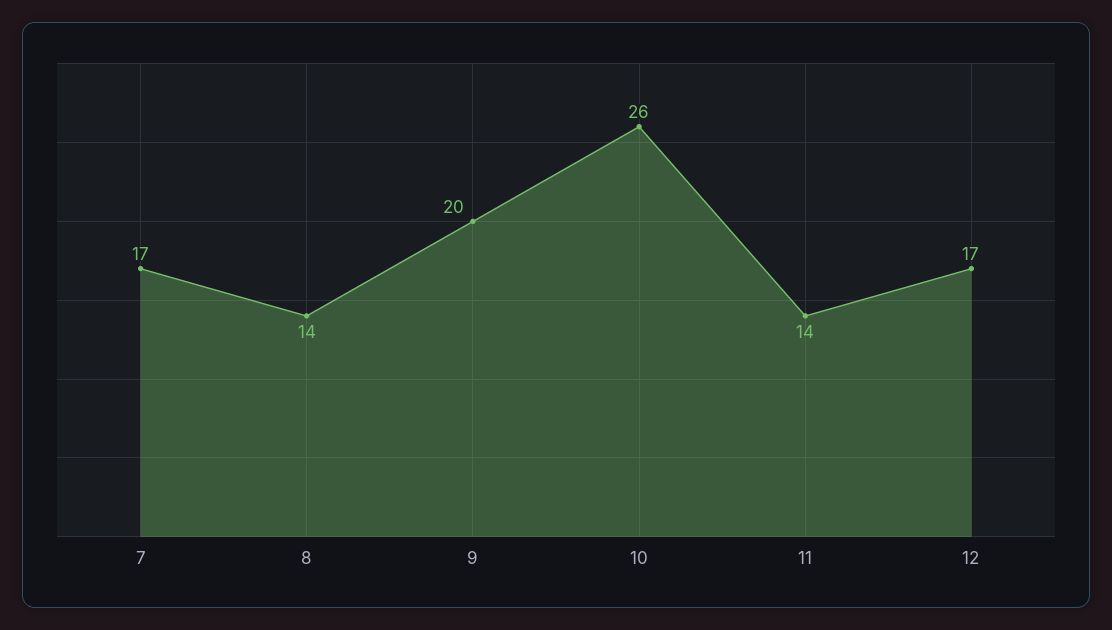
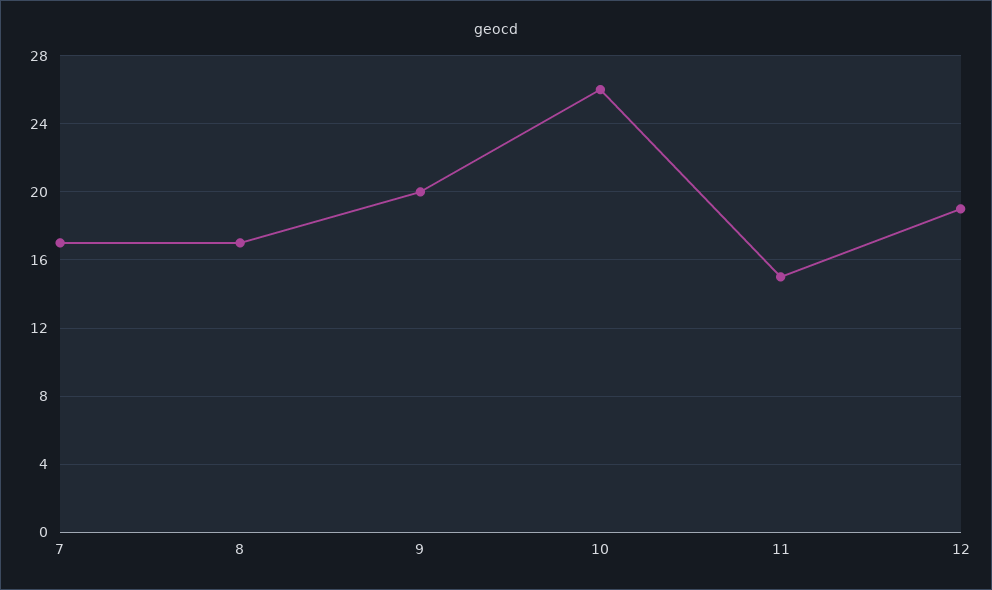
8: 14 -> 17
11: 14 -> 15
12: 17 -> 19

